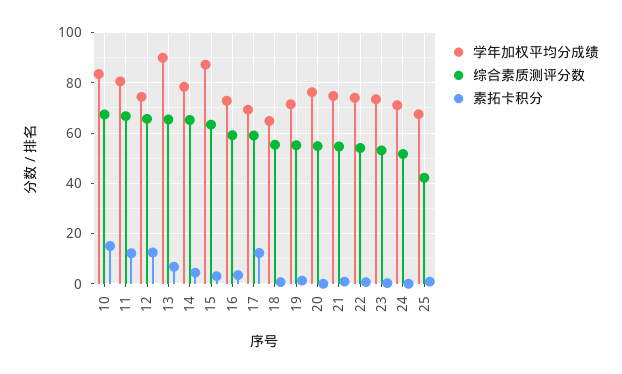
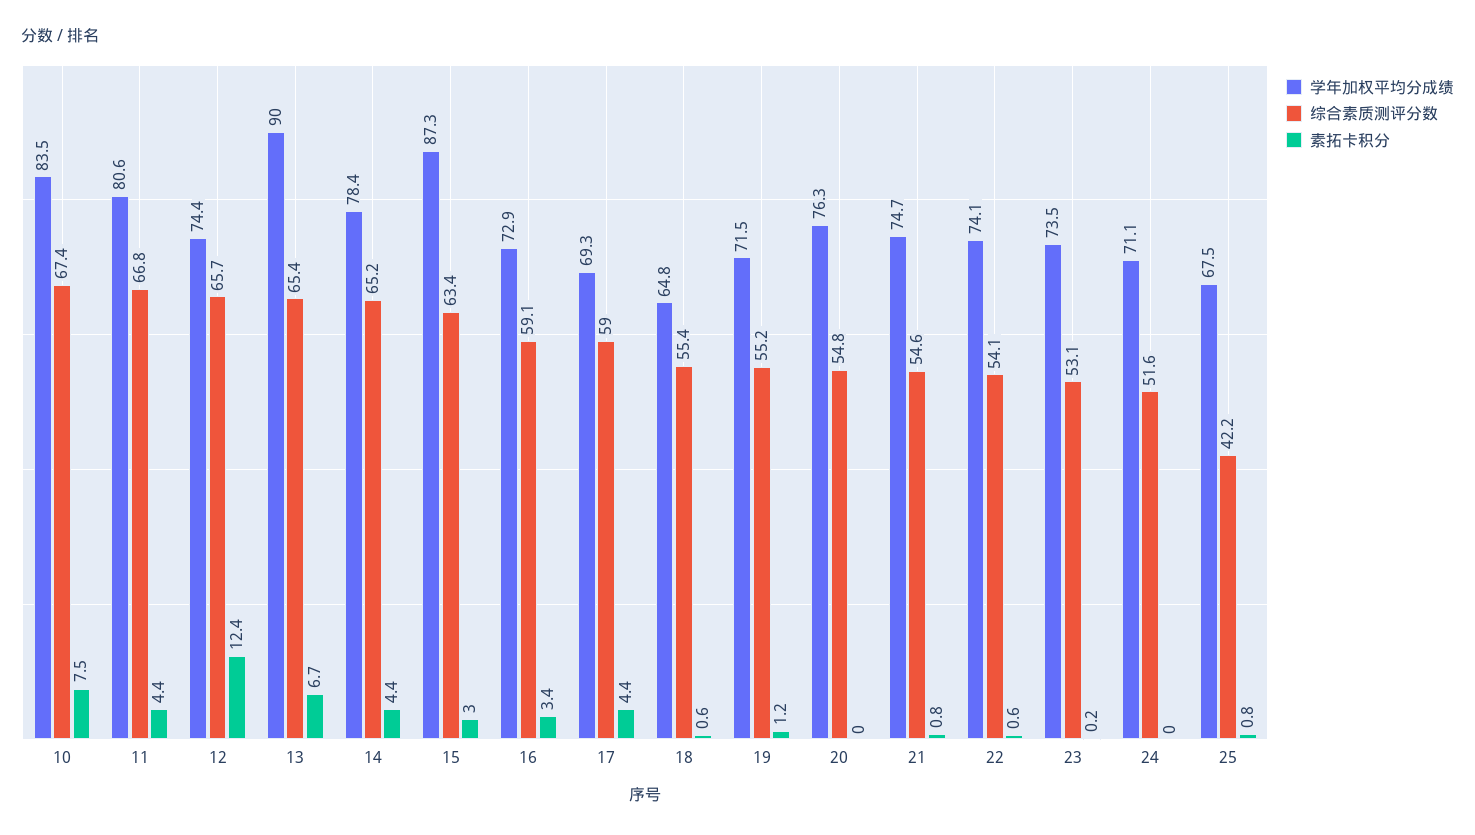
素拓卡积分, 10: 15 -> 7.5
素拓卡积分, 11: 12.5 -> 4.4
素拓卡积分, 17: 12.5 -> 4.4

